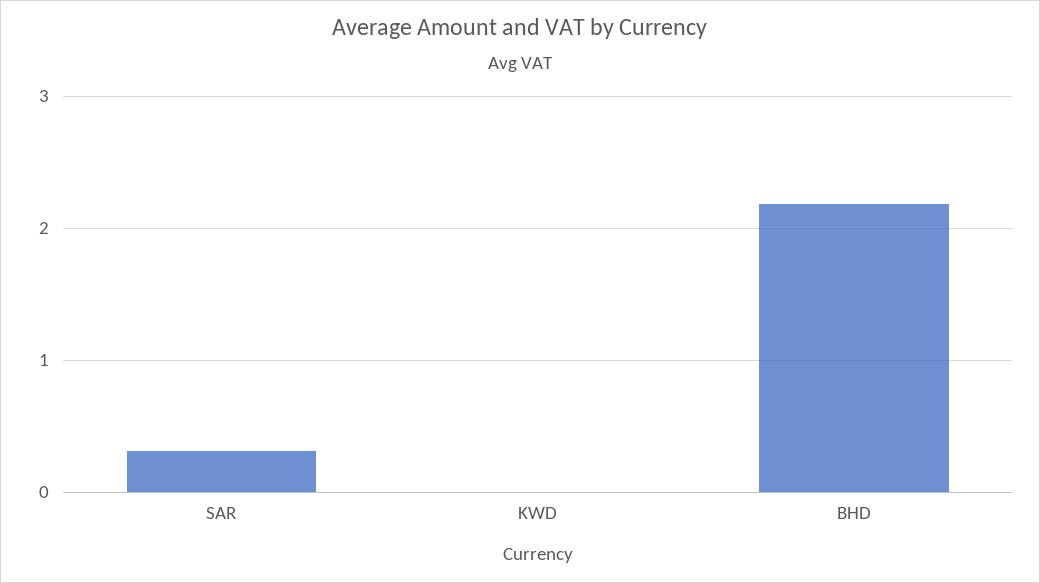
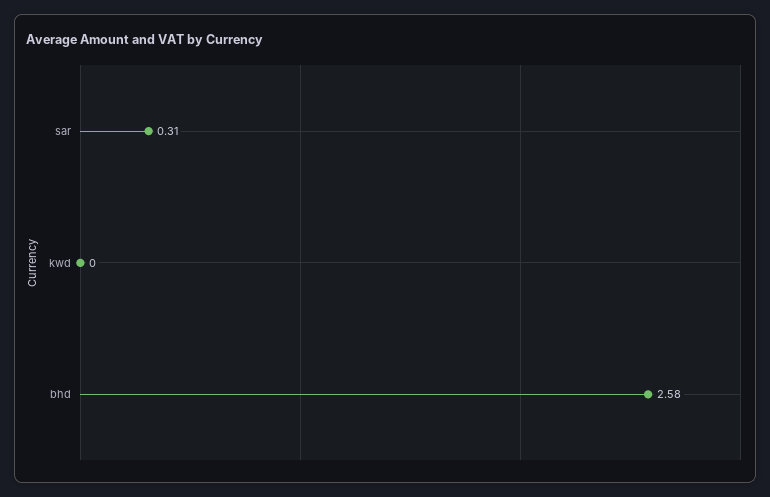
BHD: 2.2 -> 2.58

